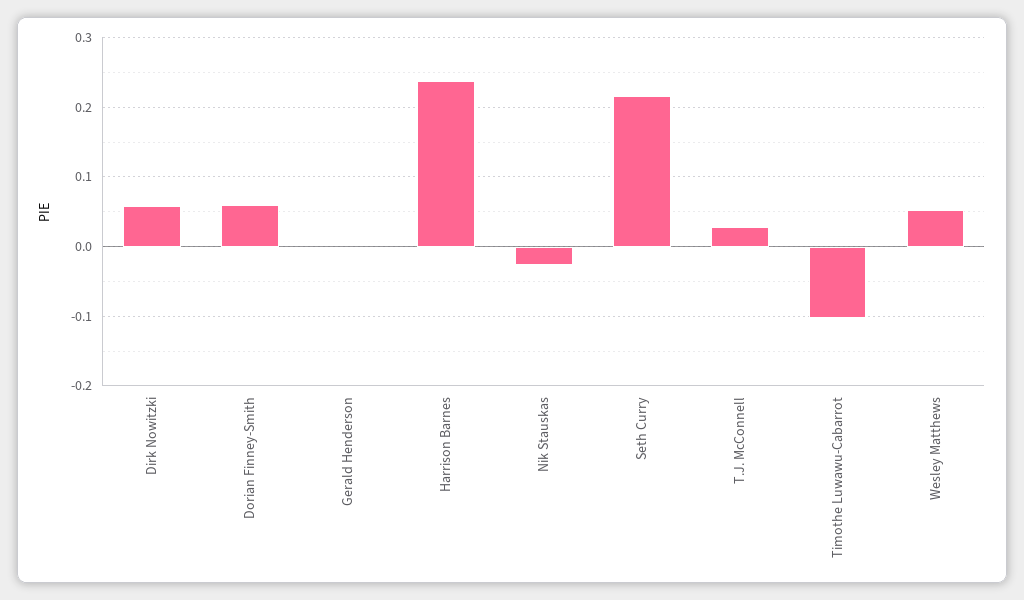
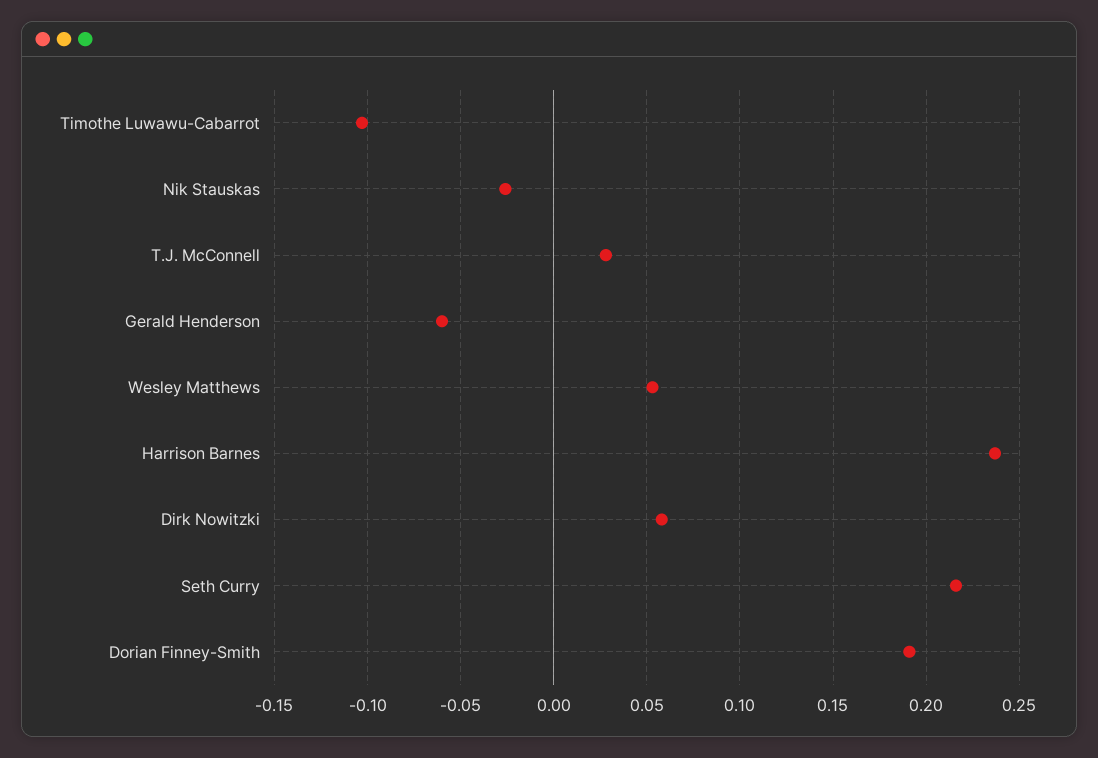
Dorian Finney-Smith: 0.06 -> 0.19
Gerald Henderson: 0 -> -0.06

